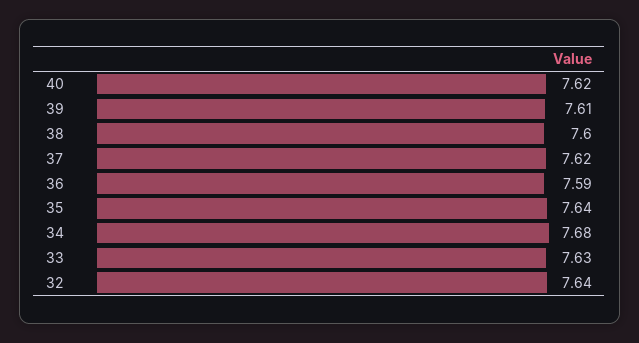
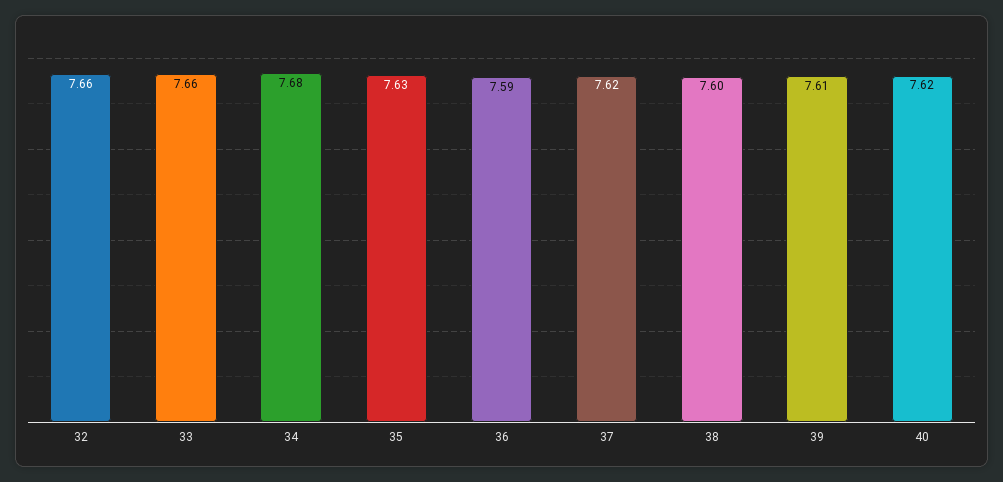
35: 7.64 -> 7.63
33: 7.63 -> 7.66
32: 7.64 -> 7.66

